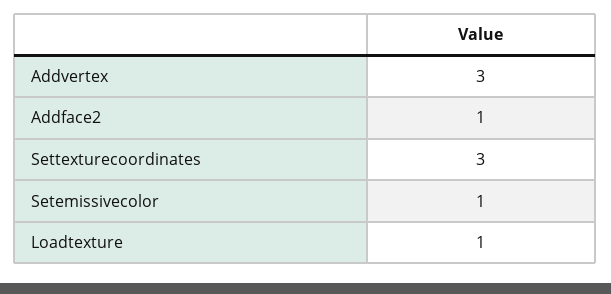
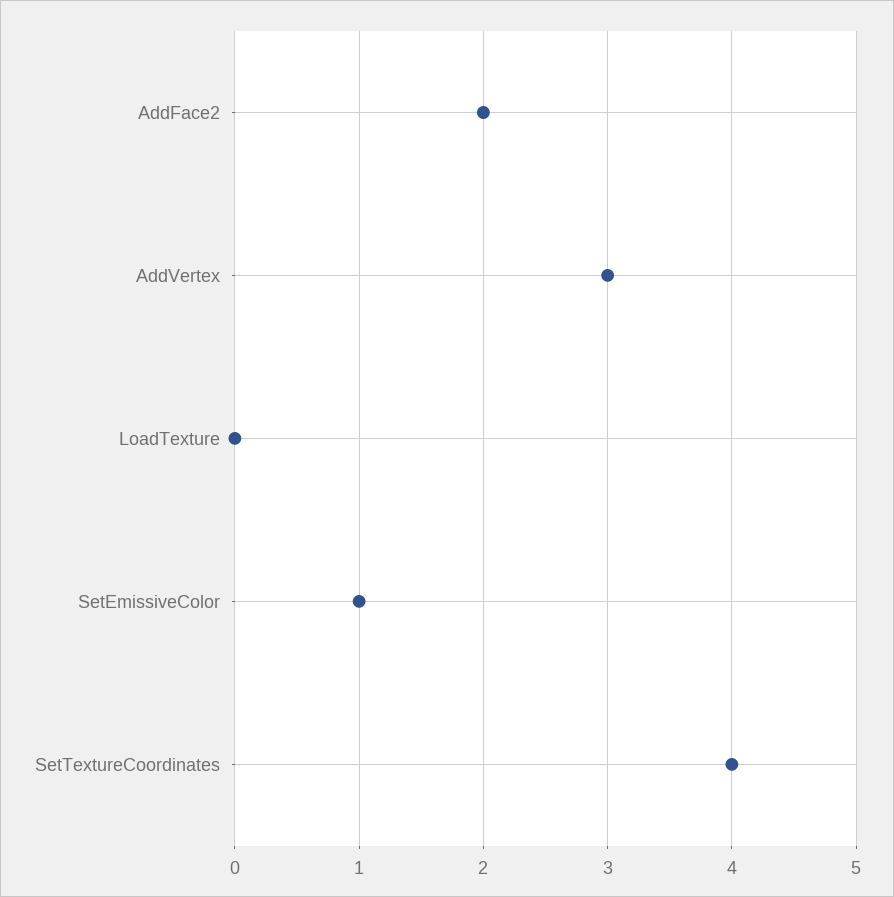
Addface2: 1 -> 2
Settexturecoordinates: 3 -> 4
Loadtexture: 1 -> 0

